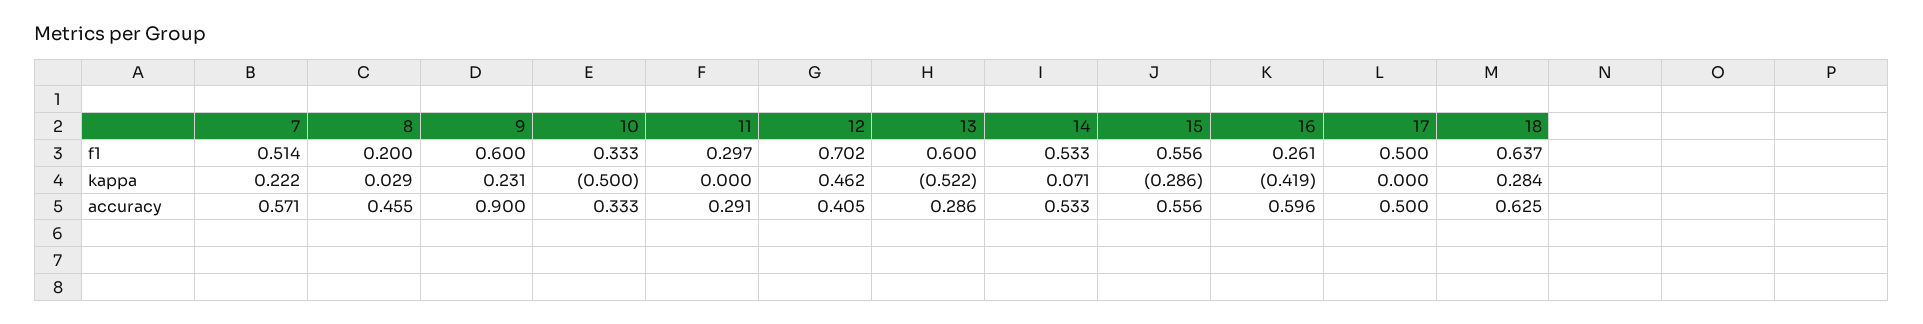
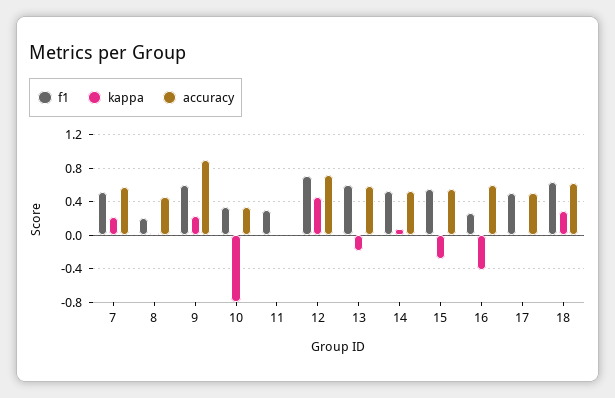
kappa, 10: -0.5 -> -0.8
kappa, 13: -0.522 -> -0.2
accuracy, 11: 0.291 -> 0
accuracy, 12: 0.405 -> 0.7
accuracy, 13: 0.286 -> 0.6

